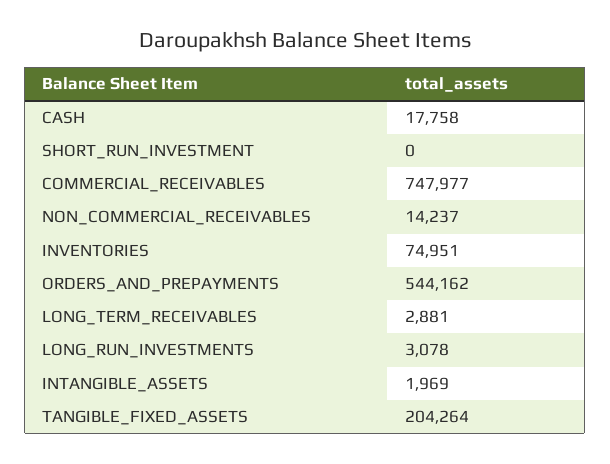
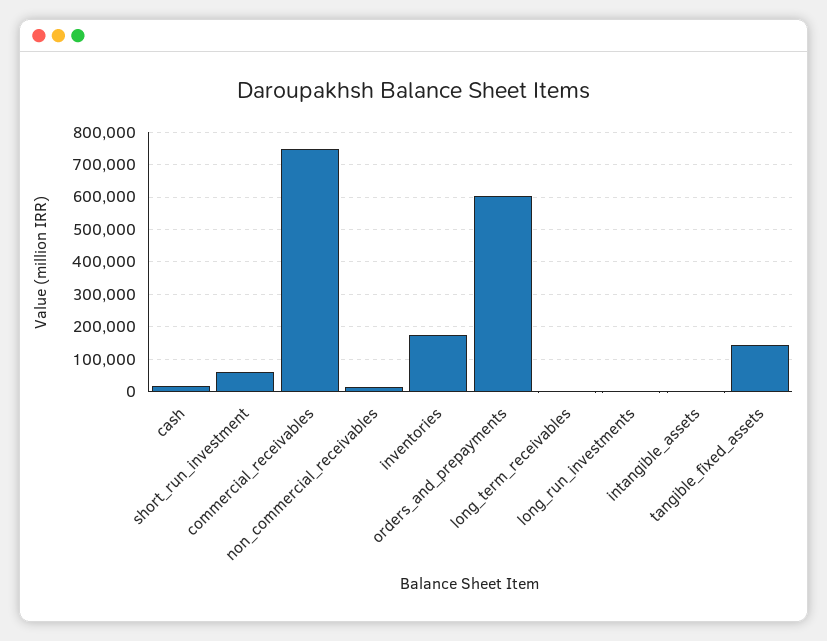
SHORT_RUN_INVESTMENT: 0 -> 60000
INVENTORIES: 74951 -> 180000
ORDERS_AND_PREPAYMENTS: 544162 -> 600000
TANGIBLE_FIXED_ASSETS: 204264 -> 140000

